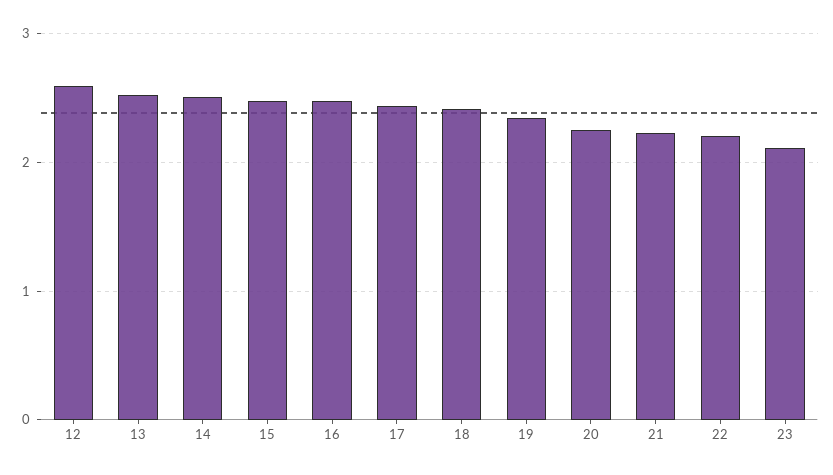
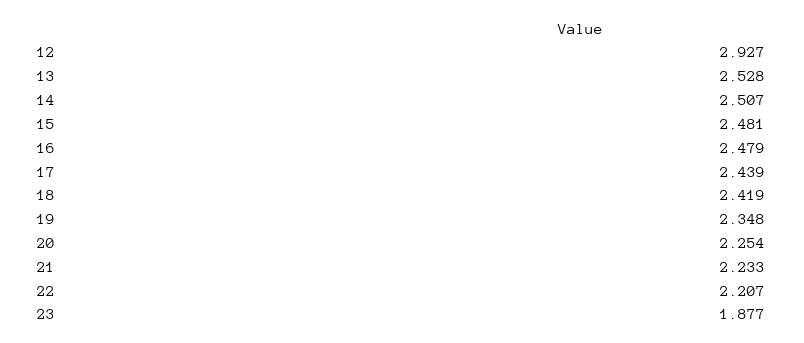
12: 2.6 -> 2.927
23: 2.1 -> 1.877

